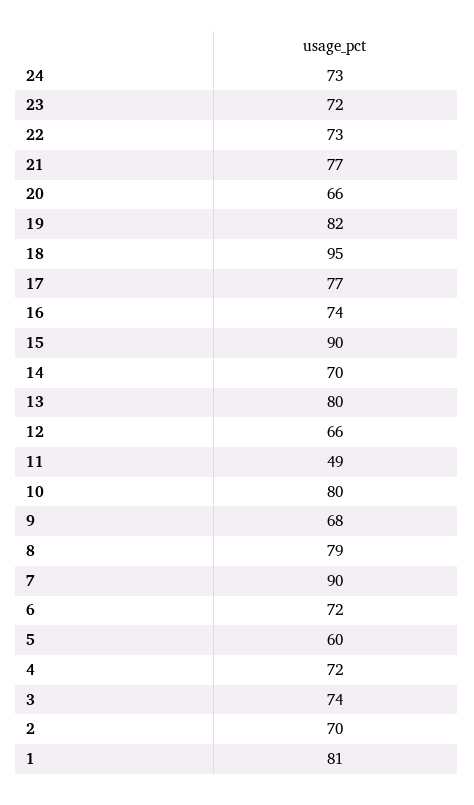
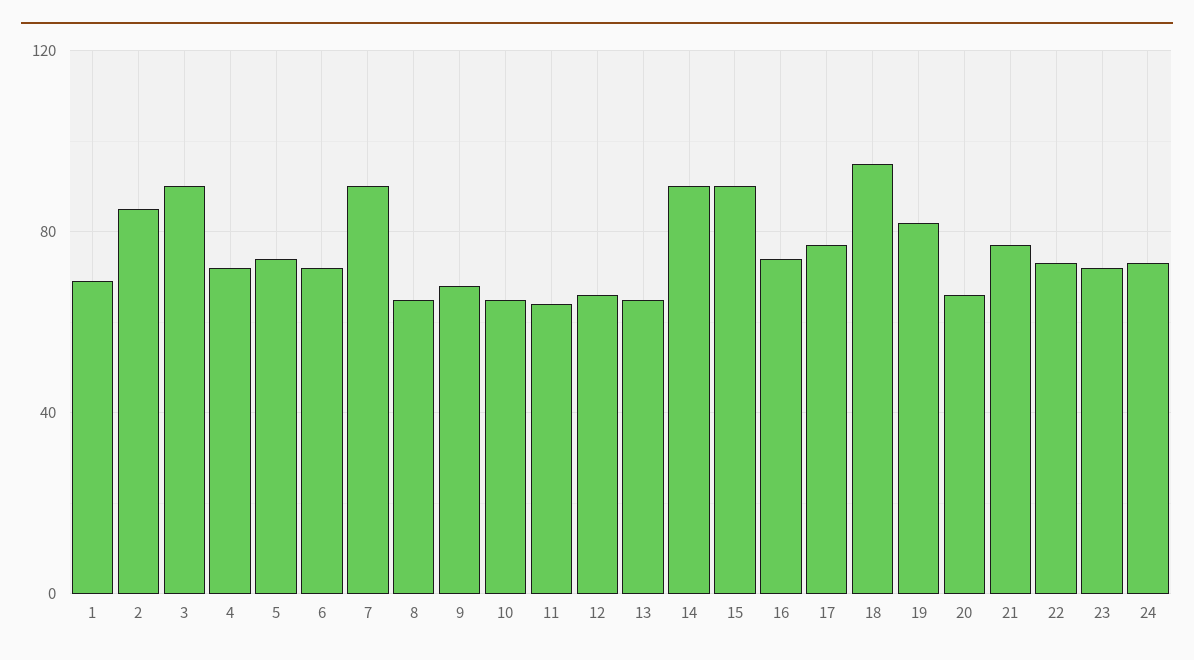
14: 70 -> 90
13: 80 -> 65
11: 49 -> 65
10: 80 -> 65
8: 79 -> 65
5: 60 -> 75
3: 74 -> 90
2: 70 -> 85
1: 81 -> 70

